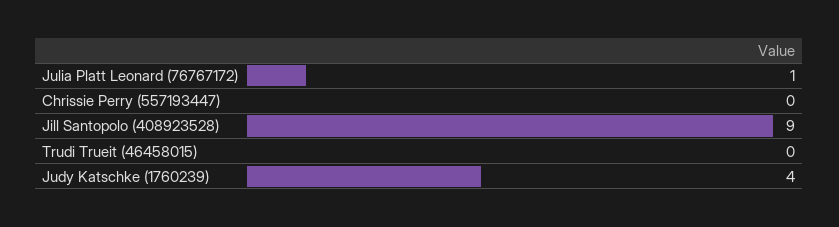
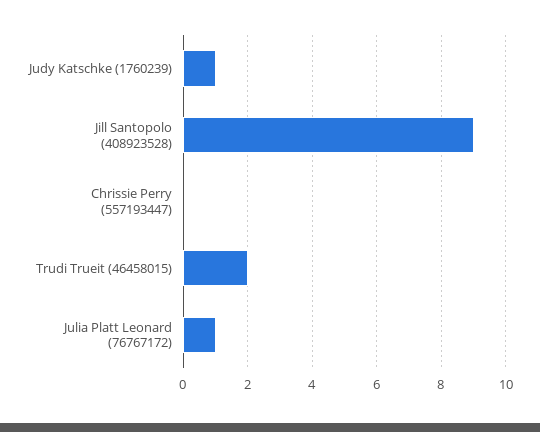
Trudi Trueit (46458015): 0 -> 2
Judy Katschke (1760239): 4 -> 1

